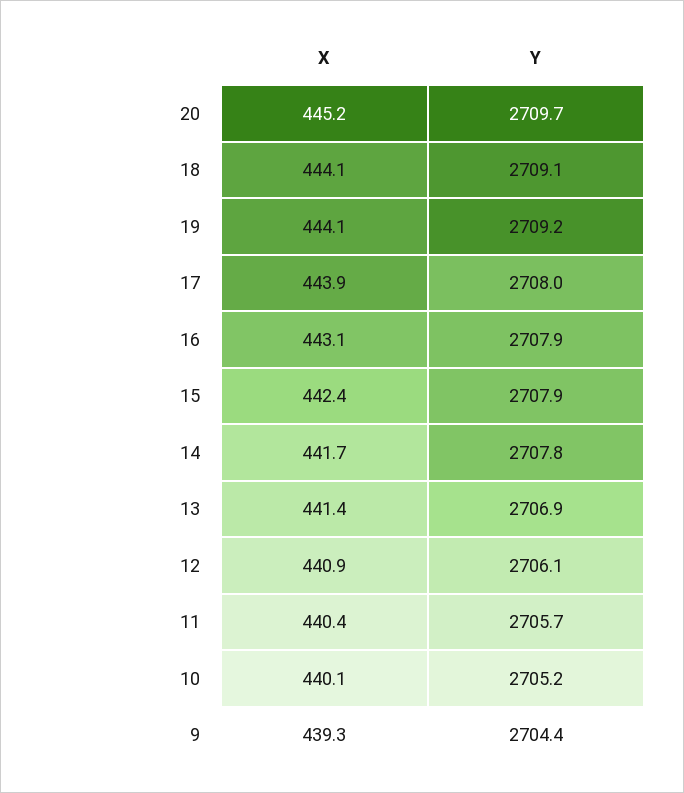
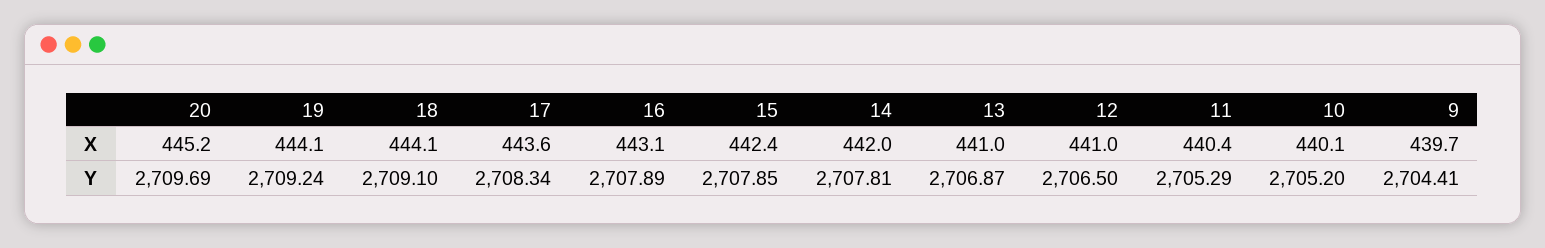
X, 17: 443.9 -> 443.6
Y, 17: 2708 -> 2708.34
X, 14: 441.7 -> 442
X, 13: 441.4 -> 441
X, 12: 440.9 -> 441
Y, 12: 2706.1 -> 2706.5
Y, 11: 2705.7 -> 2705.29
X, 9: 439.3 -> 439.7

